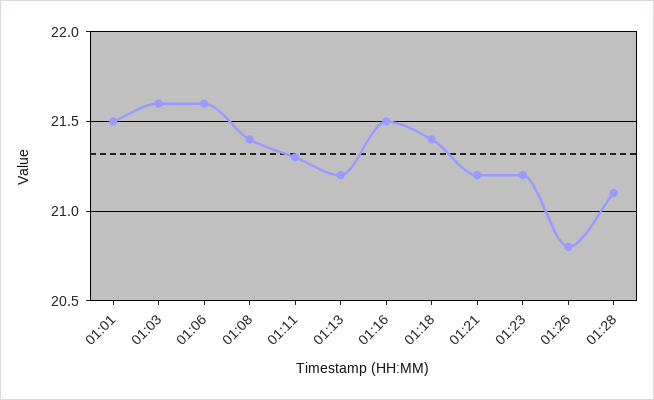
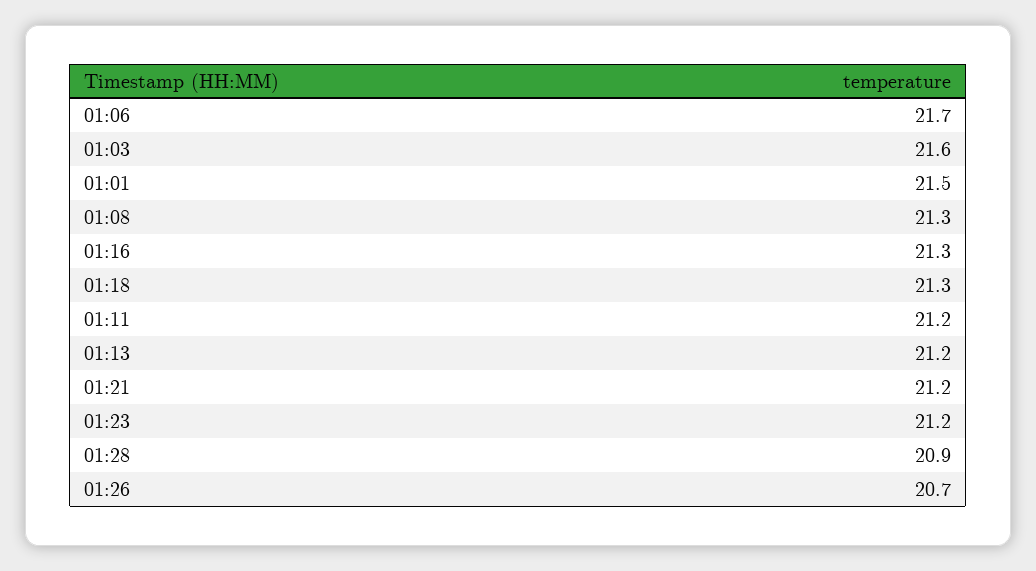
01:06: 21.6 -> 21.7
01:08: 21.4 -> 21.3
01:11: 21.3 -> 21.2
01:16: 21.5 -> 21.3
01:18: 21.4 -> 21.3
01:26: 20.8 -> 20.7
01:28: 21.1 -> 20.9

